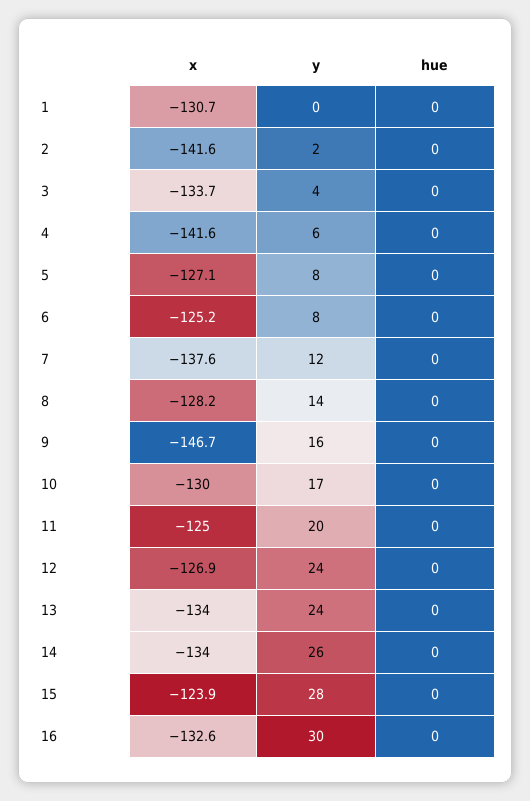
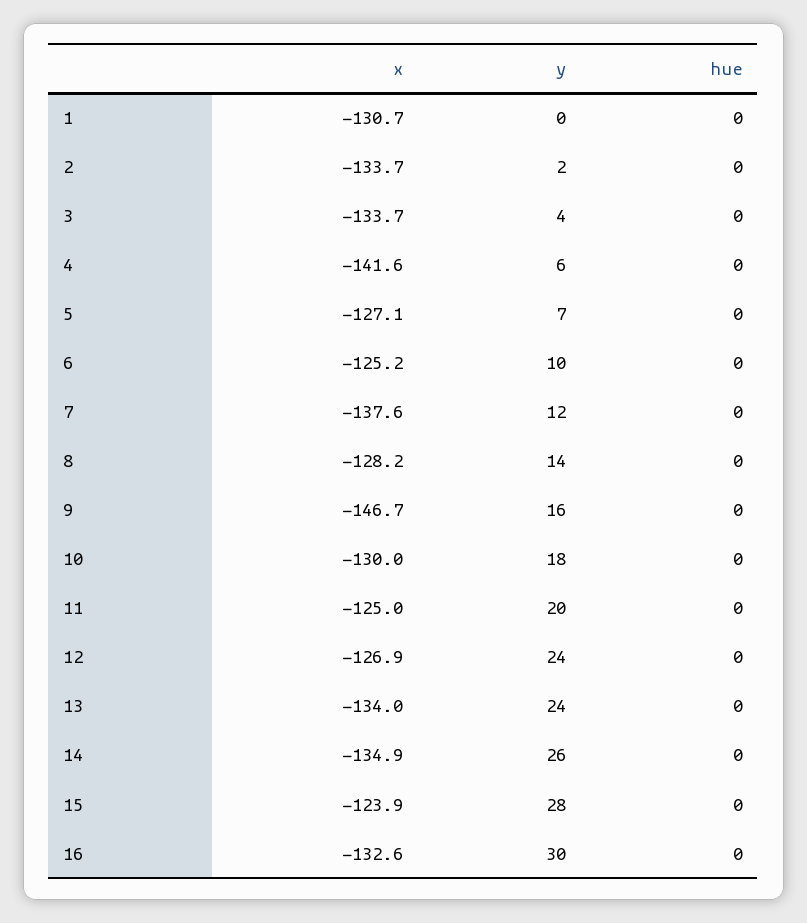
x, 2: -141.6 -> -133.7
y, 5: 8 -> 7
y, 6: 8 -> 10
y, 10: 17 -> 18
x, 14: -134 -> -134.9

